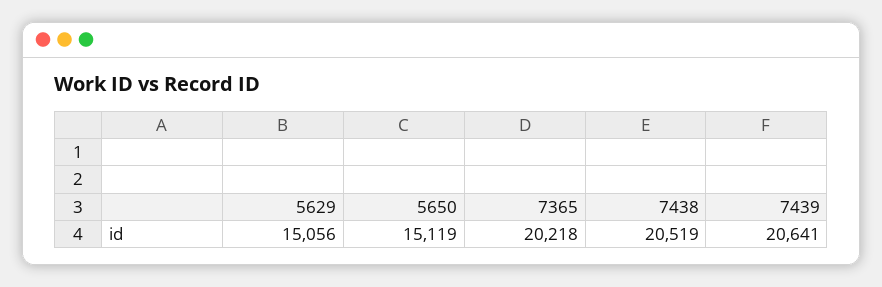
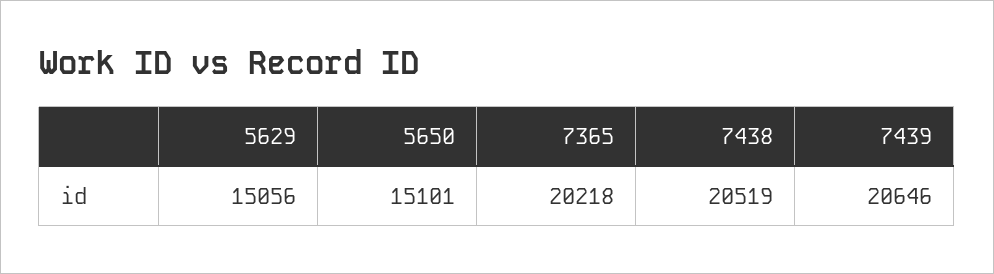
5650: 15119 -> 15101
7439: 20641 -> 20646

